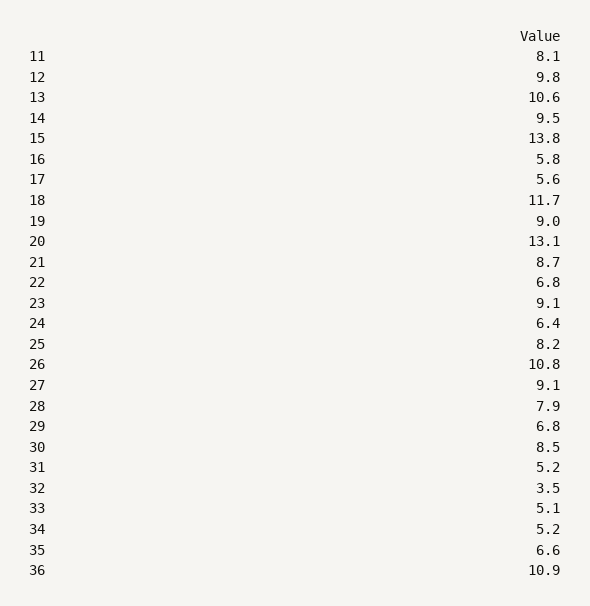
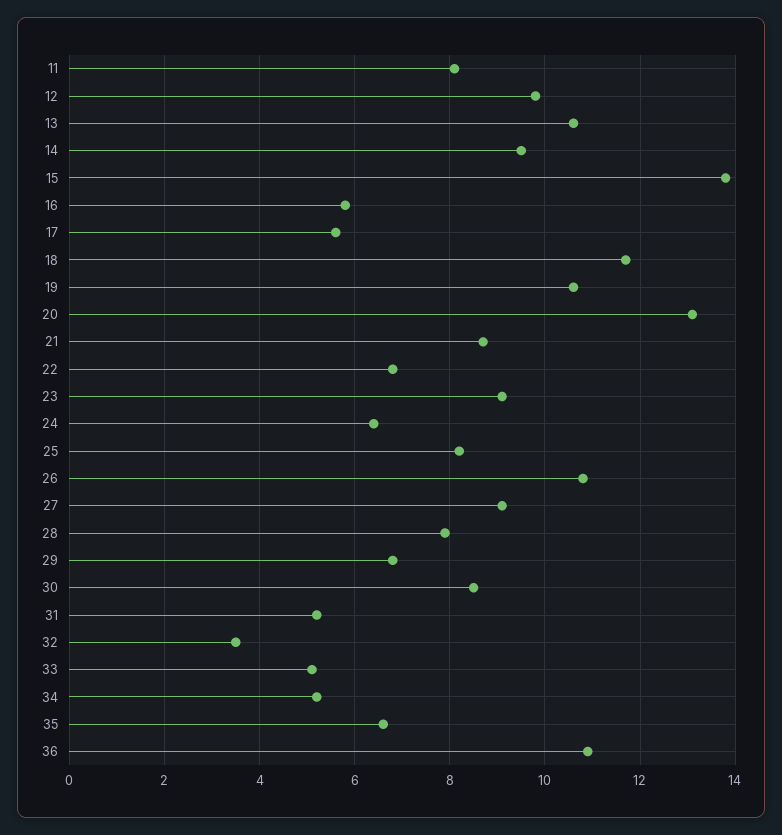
19: 9 -> 10.5

